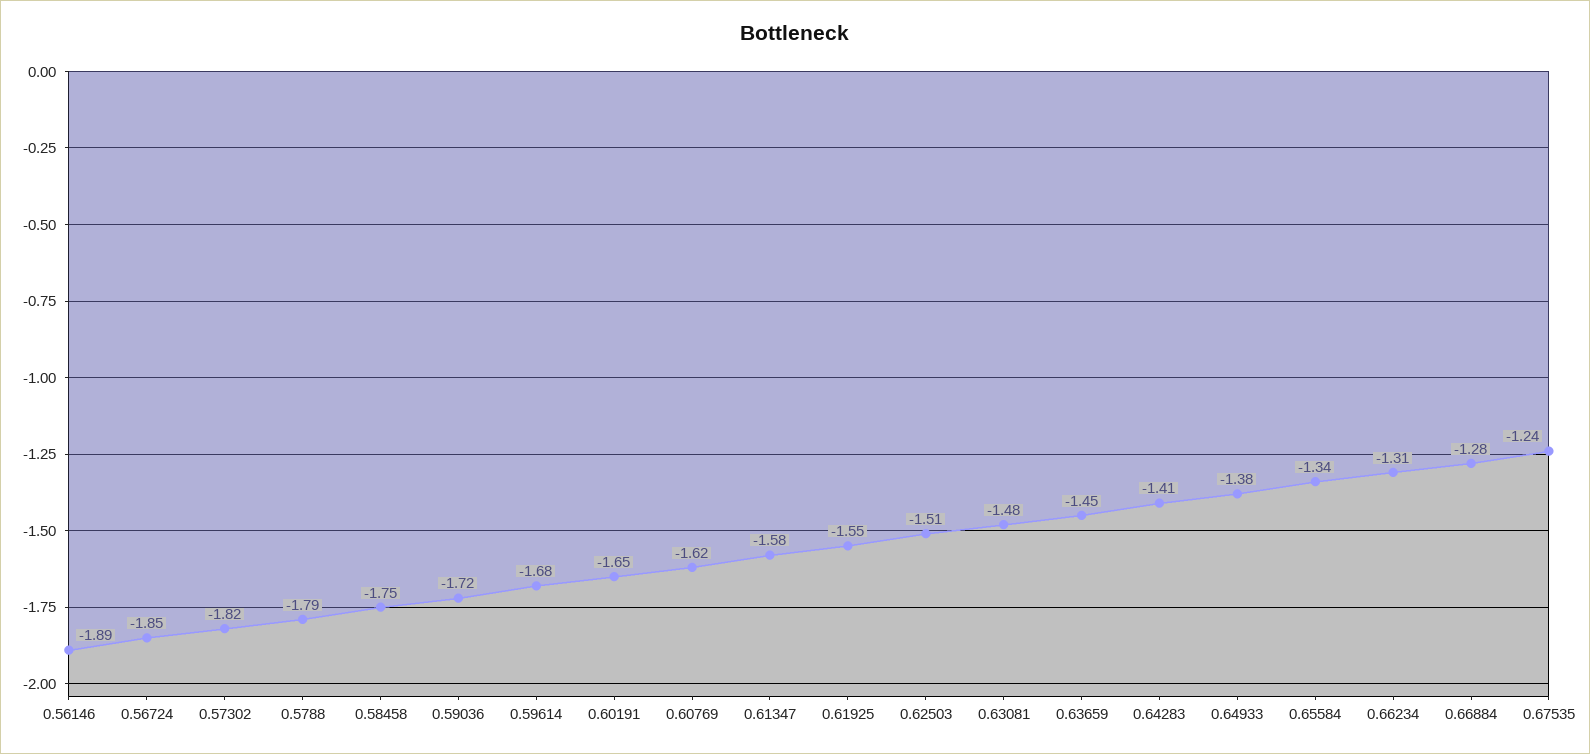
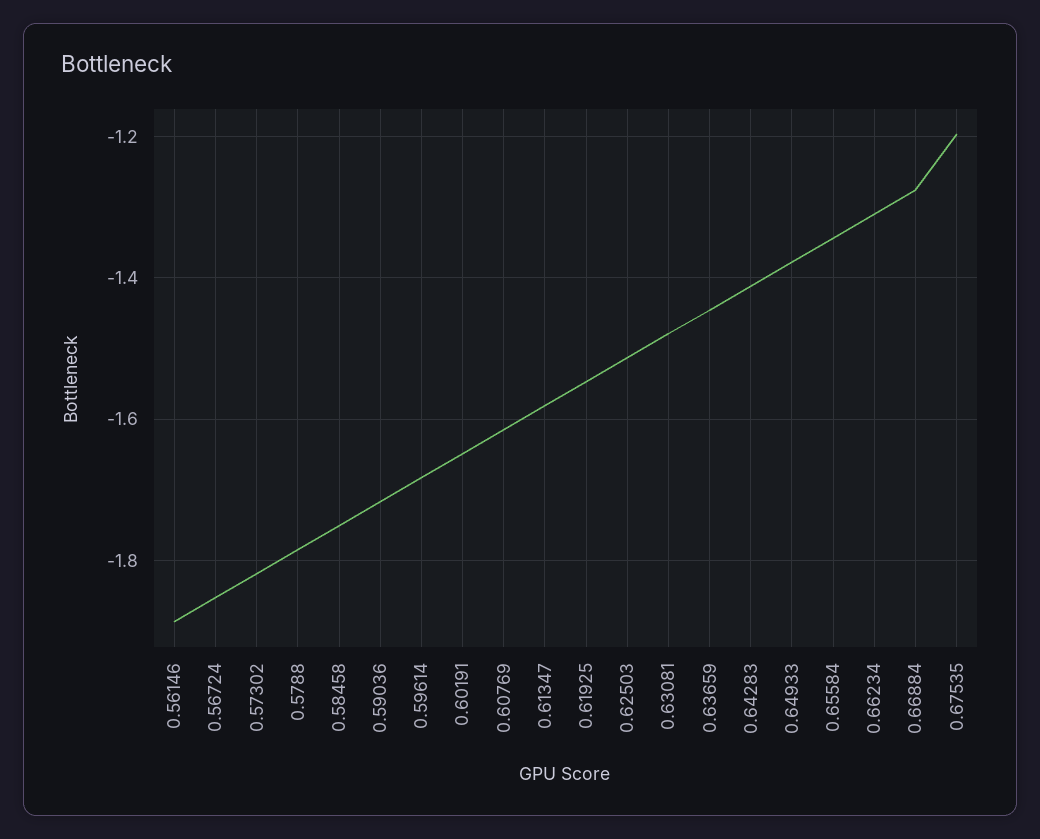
0.67535: -1.24 -> -1.2

